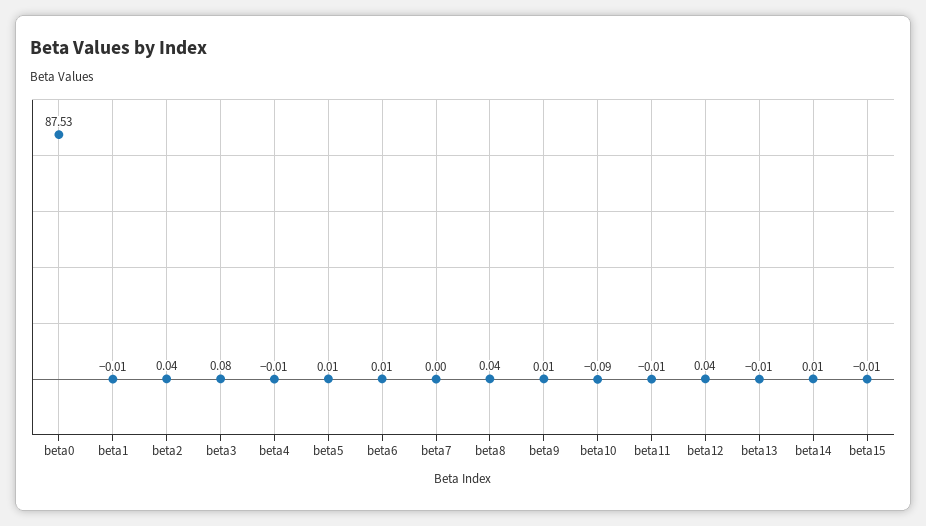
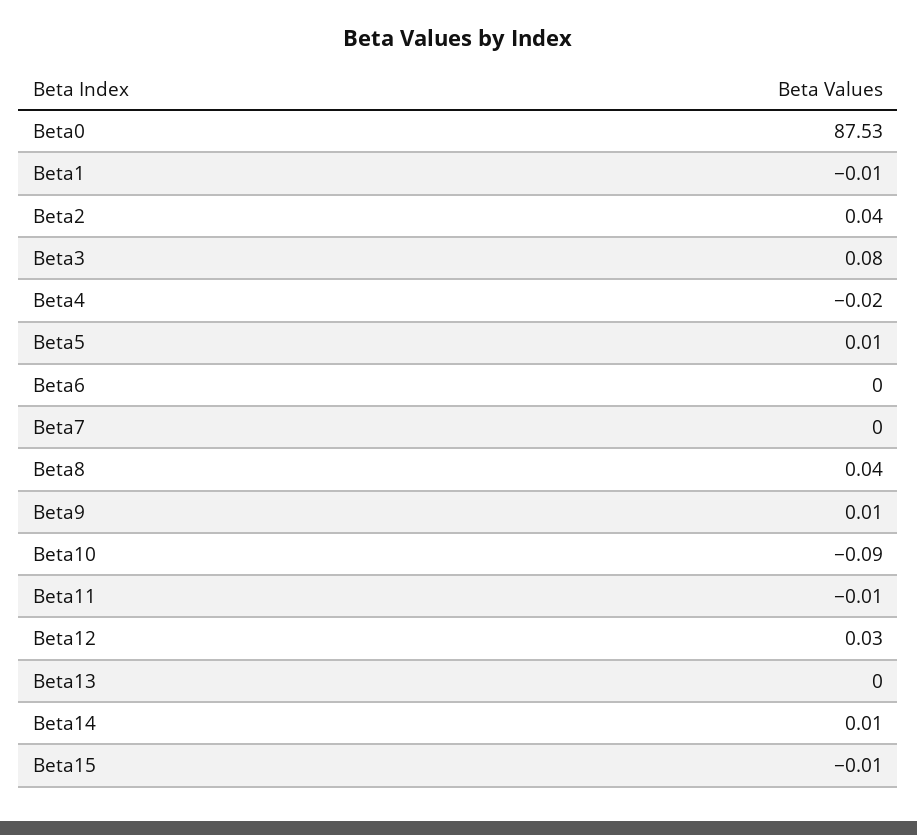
beta4: -0.01 -> -0.02
beta6: 0.01 -> 0
beta12: 0.04 -> 0.03
beta13: -0.01 -> 0

